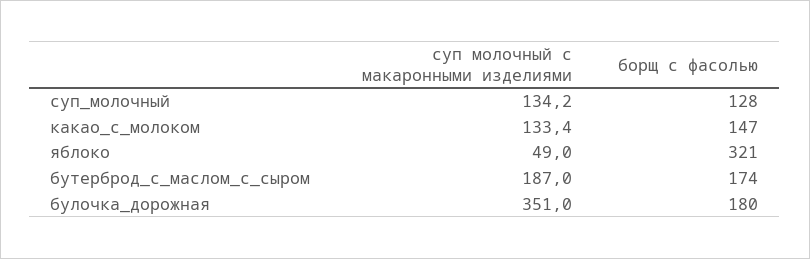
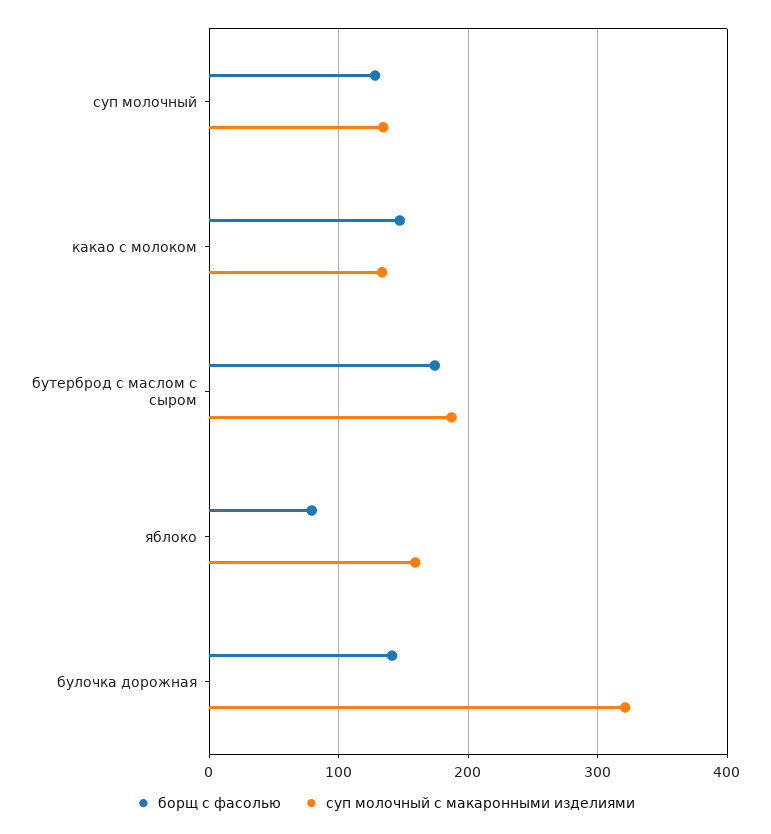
суп молочный с макаронными изделиями, яблоко: 49 -> 160
борщ с фасолью, яблоко: 321 -> 80
суп молочный с макаронными изделиями, булочка_дорожная: 351 -> 320
борщ с фасолью, булочка_дорожная: 180 -> 140

